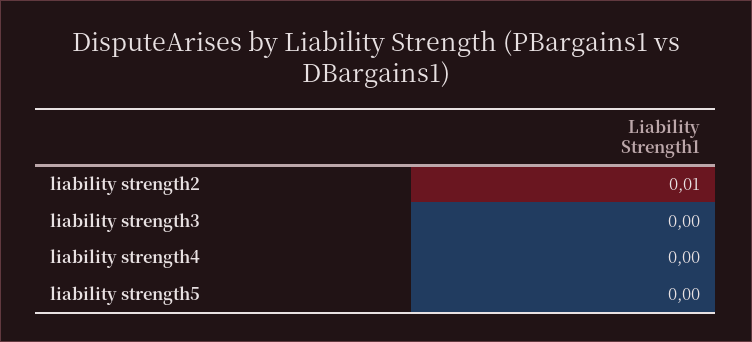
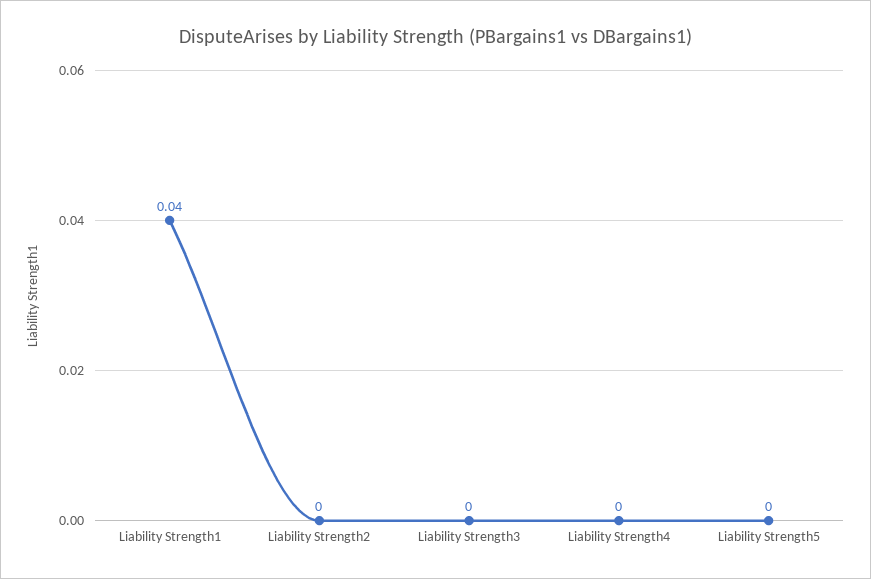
liability strength2: 0.01 -> 0
Liability Strength1: none -> 0.04

